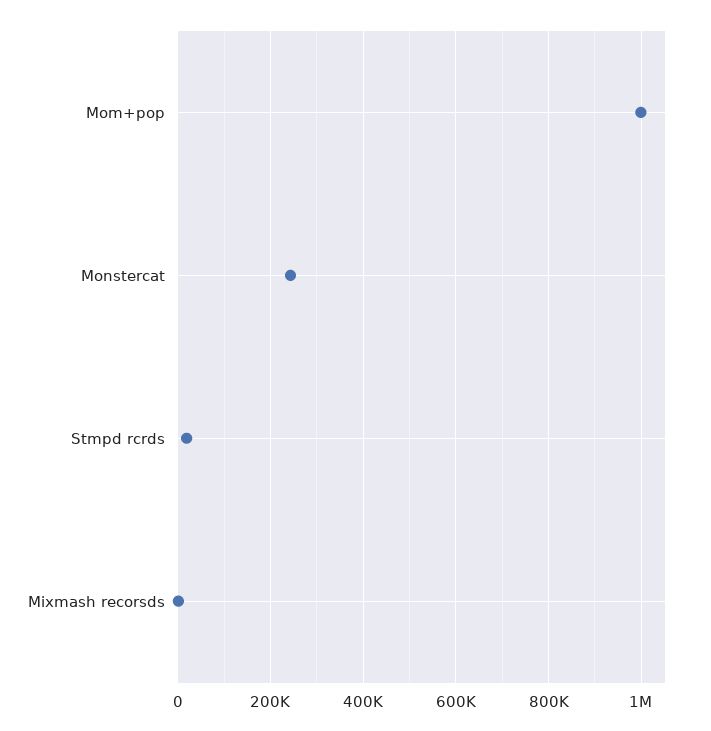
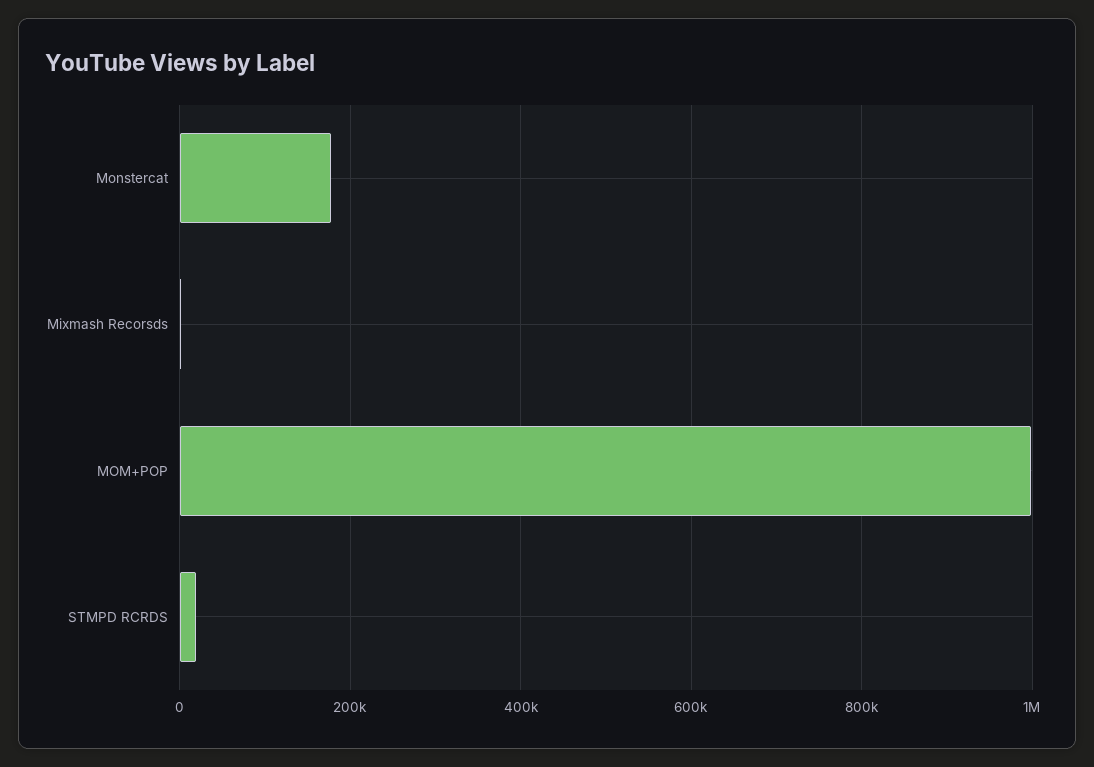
Monstercat: 240000 -> 180000

